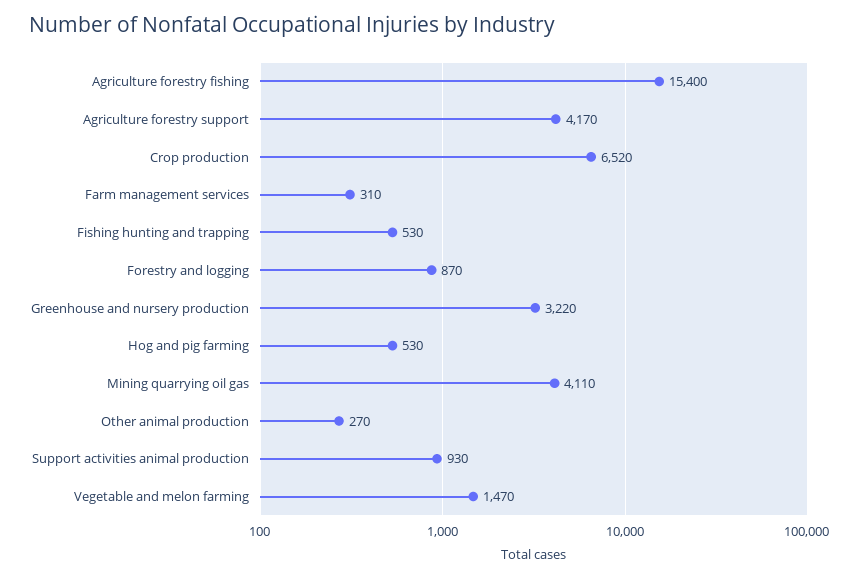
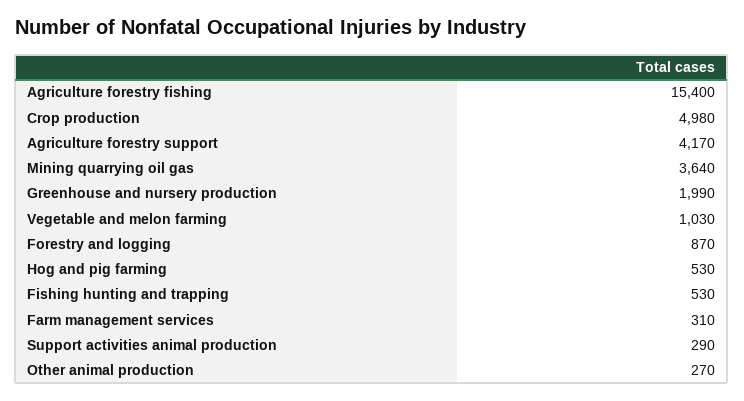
Crop production: 6520 -> 4980
Greenhouse and nursery production: 3220 -> 1990
Mining quarrying oil gas: 4110 -> 3640
Support activities animal production: 930 -> 290
Vegetable and melon farming: 1470 -> 1030

